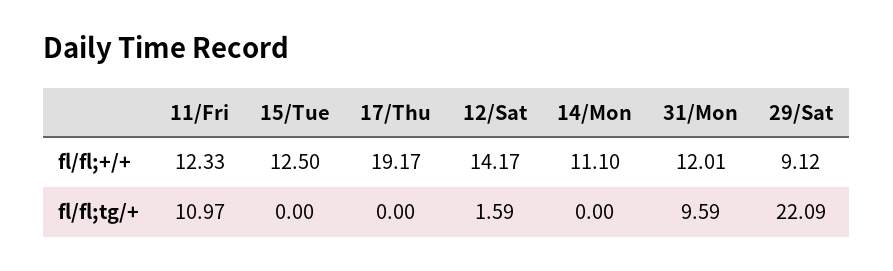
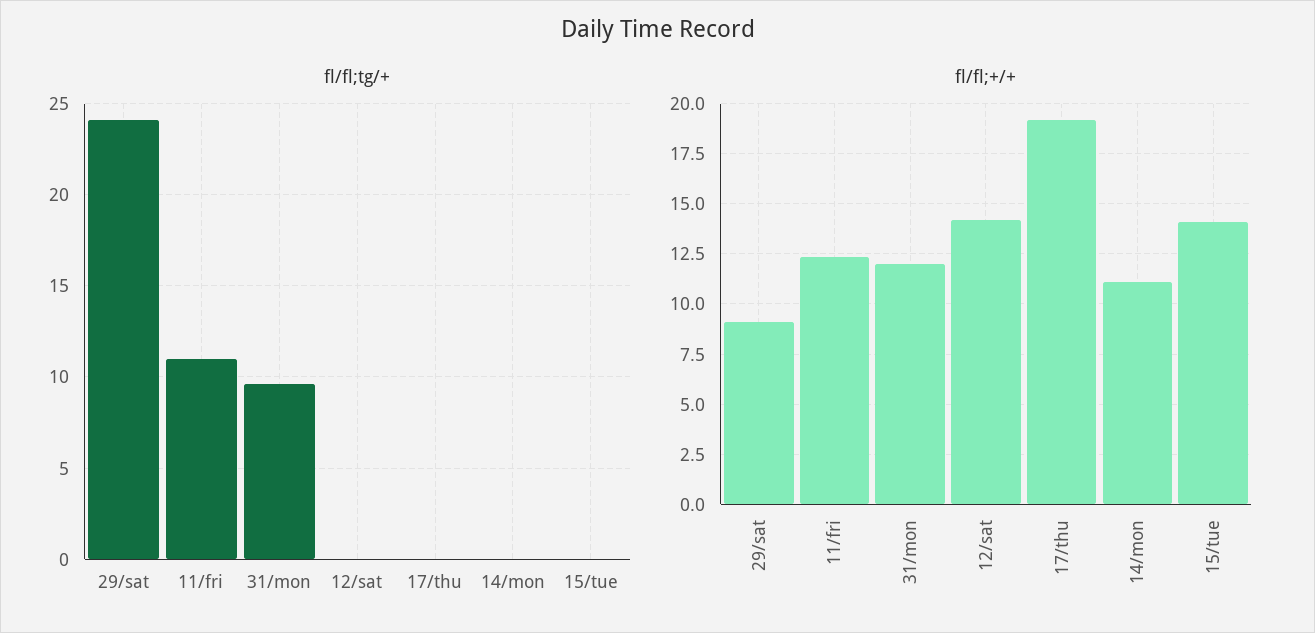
fl/fl;+/+, 15/Tue: 12.5 -> 14
fl/fl;tg/+, 12/Sat: 1.59 -> 0
fl/fl;tg/+, 29/Sat: 22.09 -> 24

